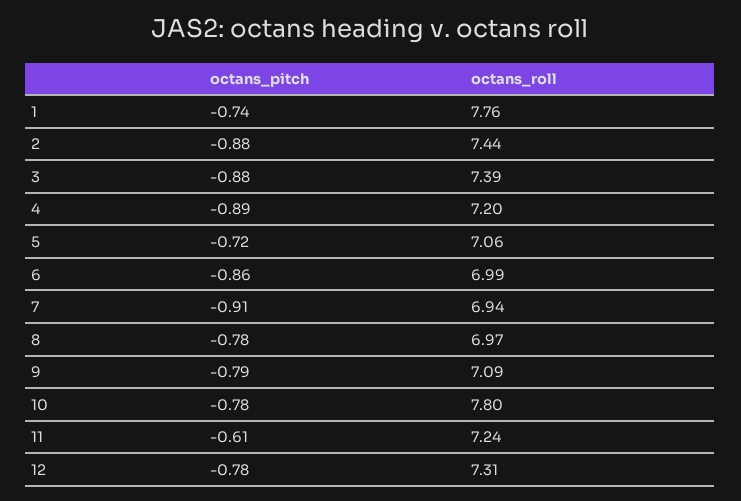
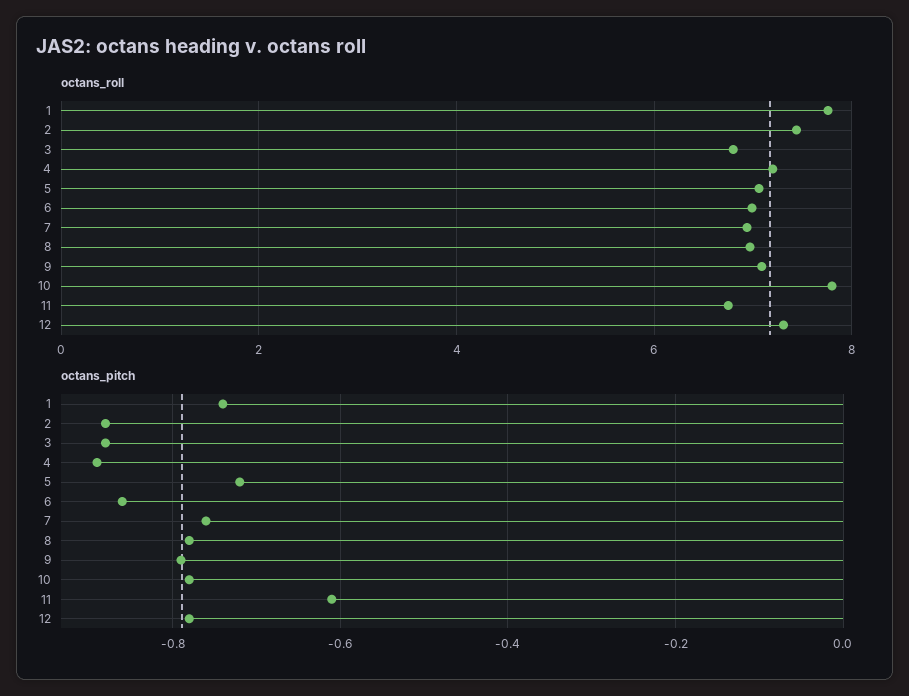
octans_roll, 3: 7.39 -> 6.8
octans_pitch, 7: -0.91 -> -0.75
octans_roll, 11: 7.24 -> 6.8

